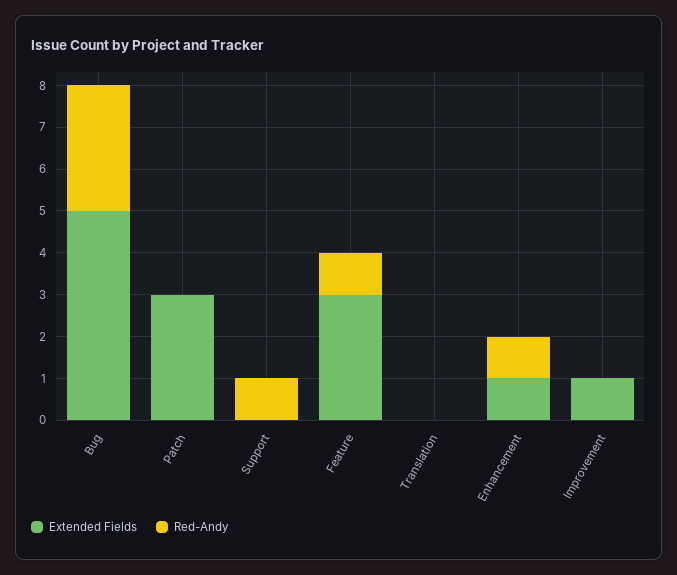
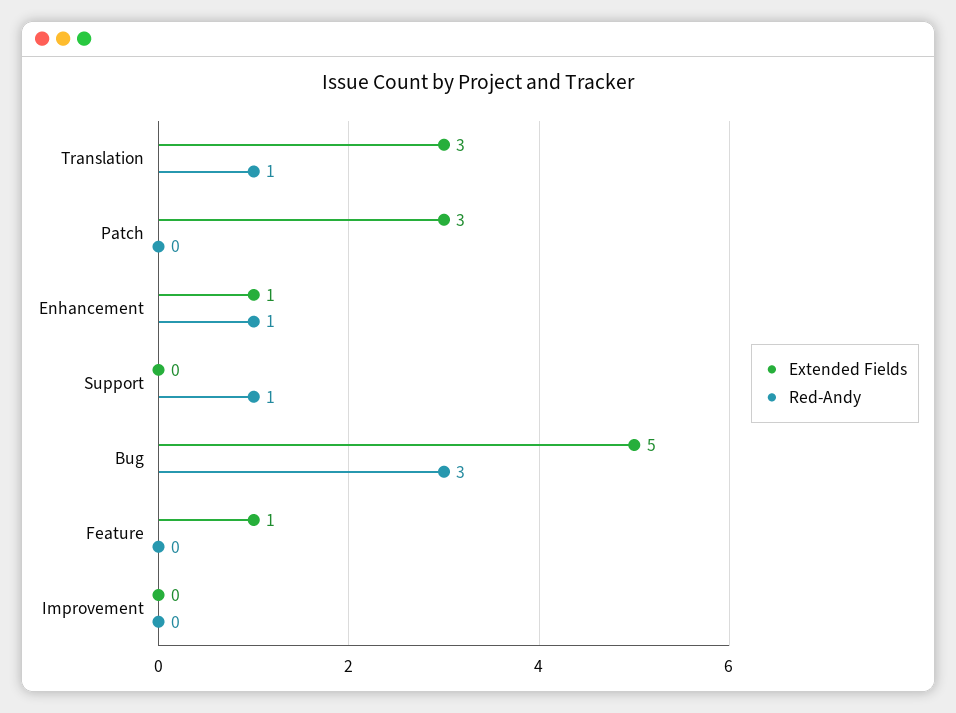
Extended Fields, Feature: 3 -> 1
Red-Andy, Feature: 1 -> 0
Extended Fields, Translation: 0 -> 3
Red-Andy, Translation: 0 -> 1
Extended Fields, Improvement: 1 -> 0

